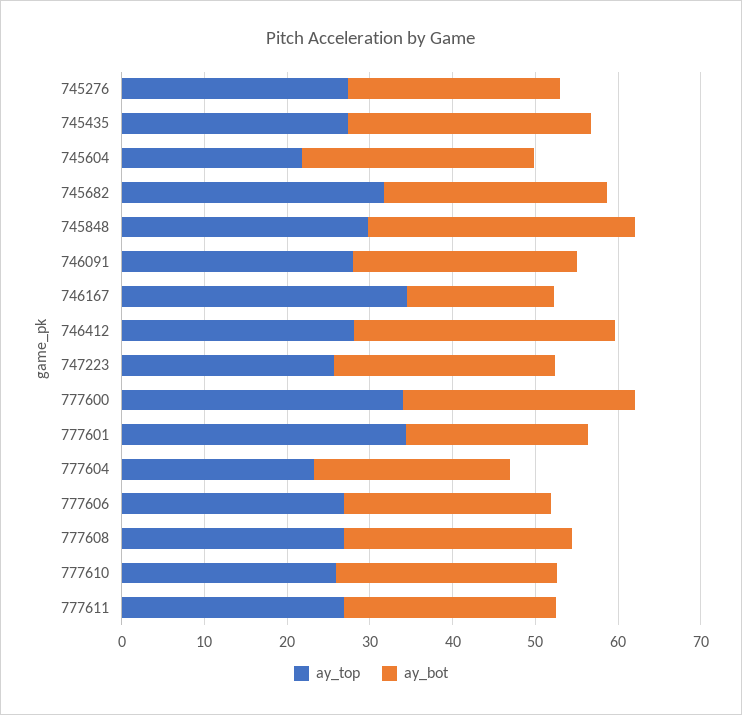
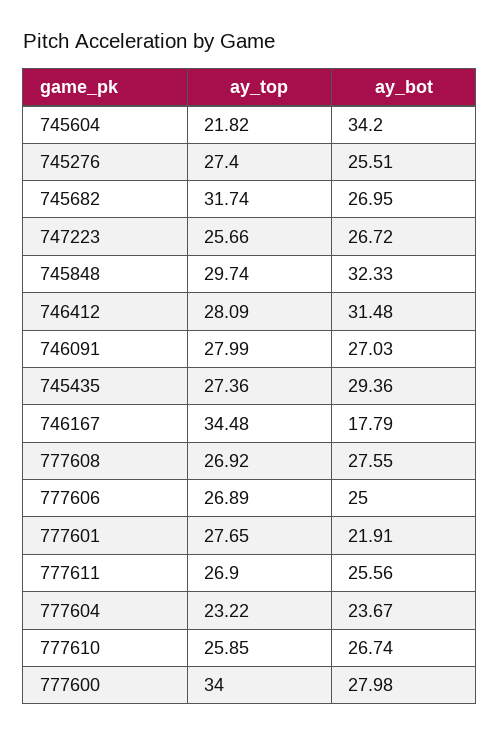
ay_bot, 745604: 28 -> 34.2
ay_top, 777601: 34 -> 27.65

